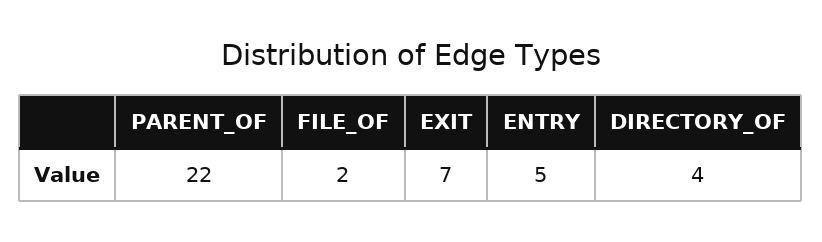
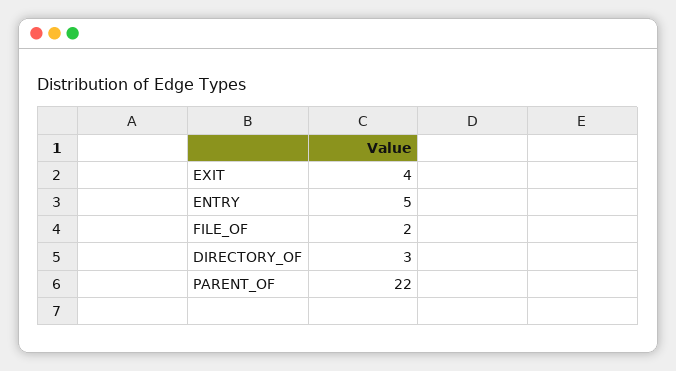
EXIT: 7 -> 4
DIRECTORY_OF: 4 -> 3

